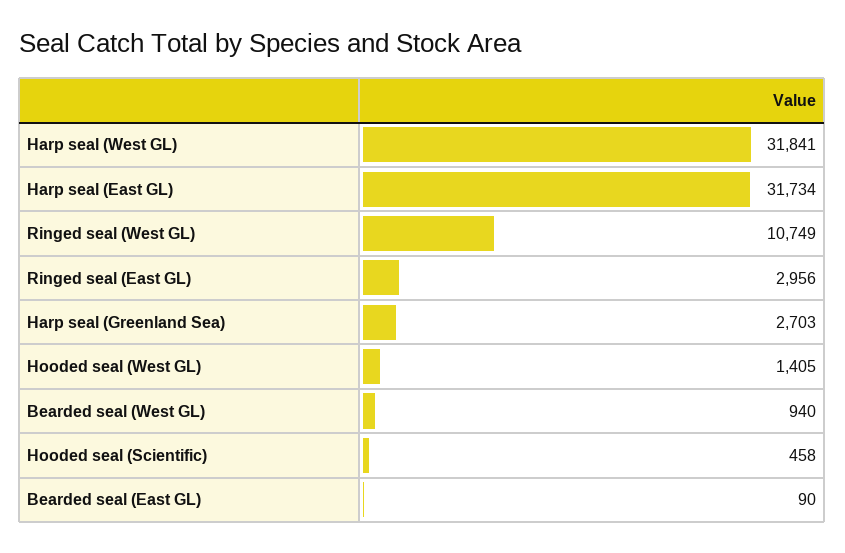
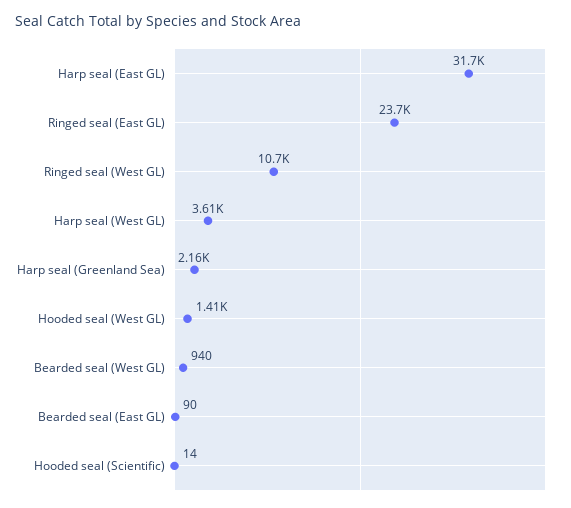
Harp seal (West GL): 31841 -> 3610
Ringed seal (East GL): 2956 -> 23700
Harp seal (Greenland Sea): 2703 -> 2160
Hooded seal (Scientific): 458 -> 14

